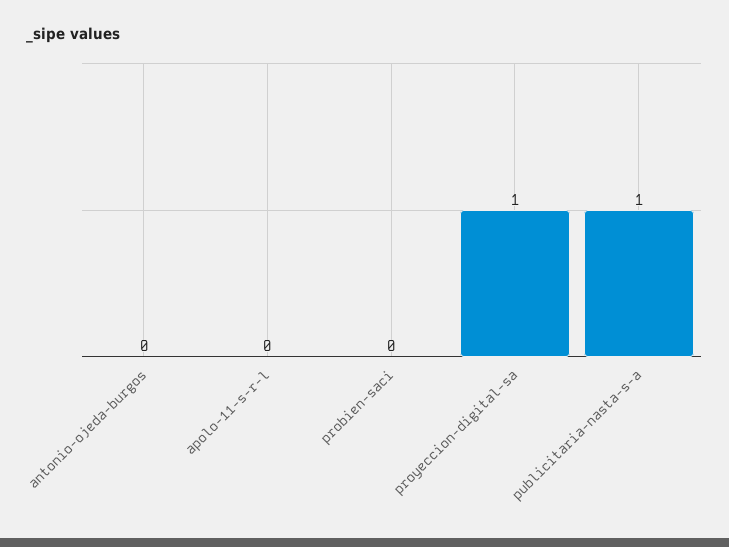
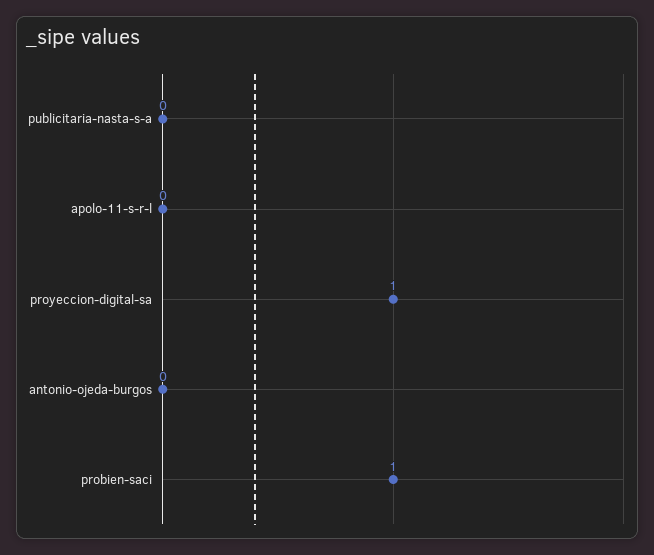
probien-saci: 0 -> 1
publicitaria-nasta-s-a: 1 -> 0

